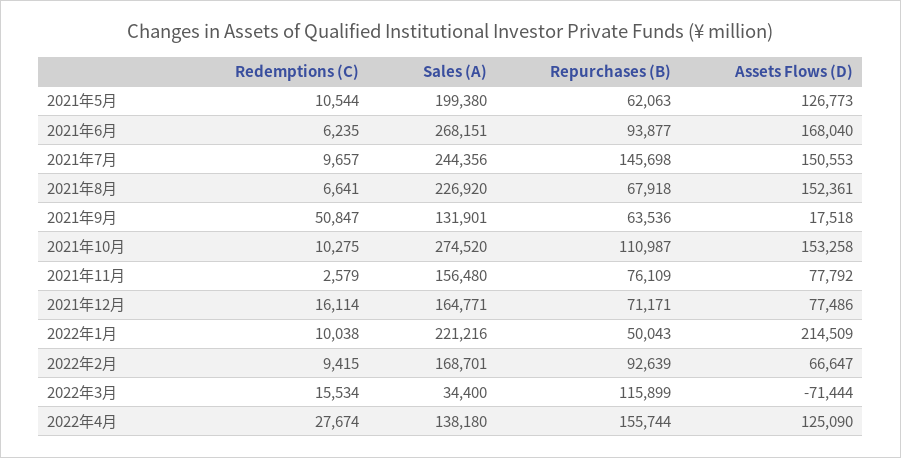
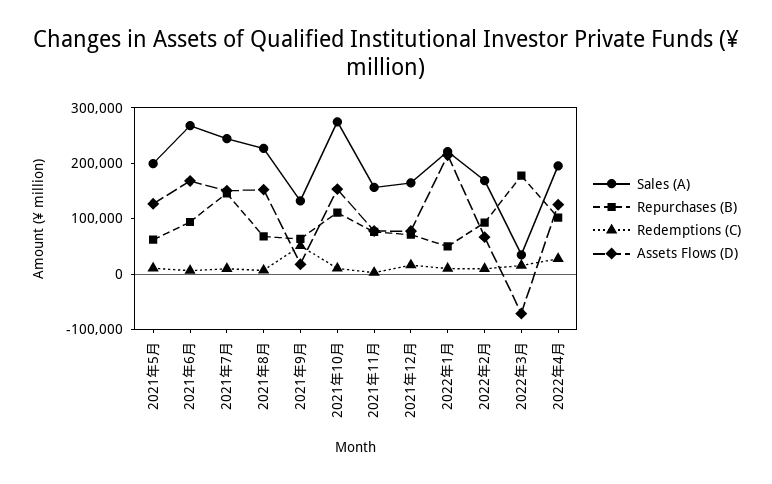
Repurchases (B), 2022年3月: 115899 -> 180000
Sales (A), 2022年4月: 138180 -> 200000
Repurchases (B), 2022年4月: 155744 -> 100000

